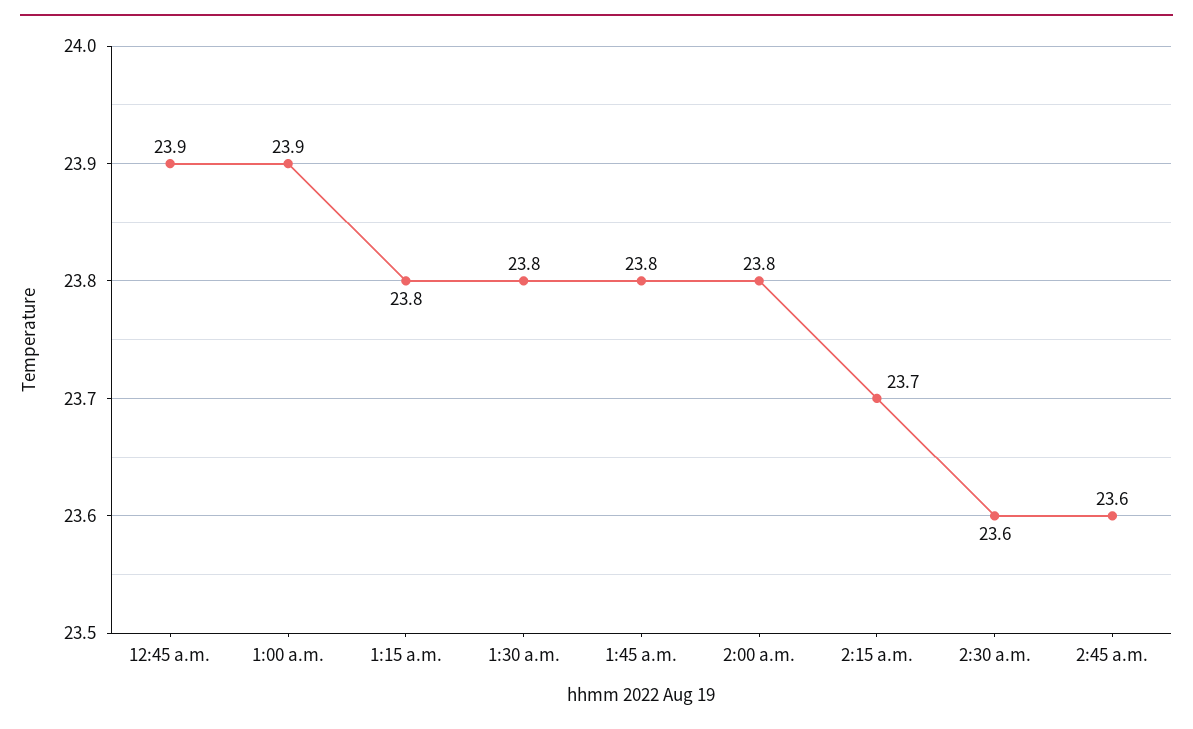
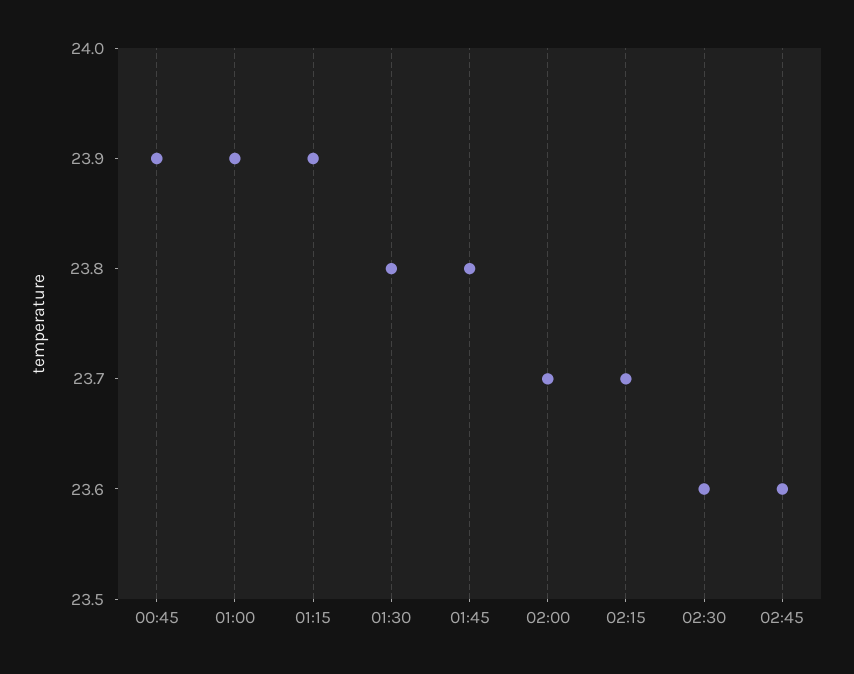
1:15 a.m.: 23.8 -> 23.9
2:00 a.m.: 23.8 -> 23.7

